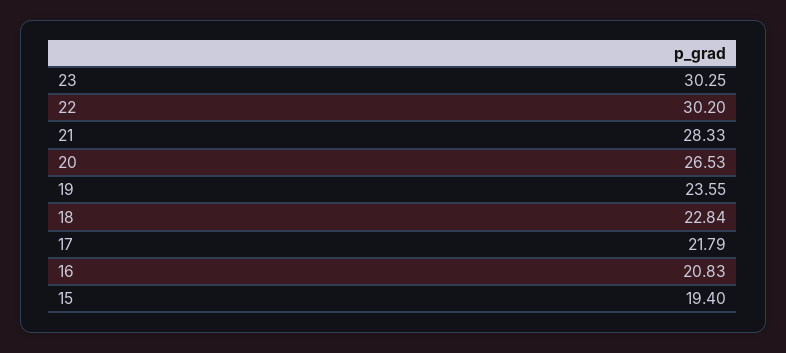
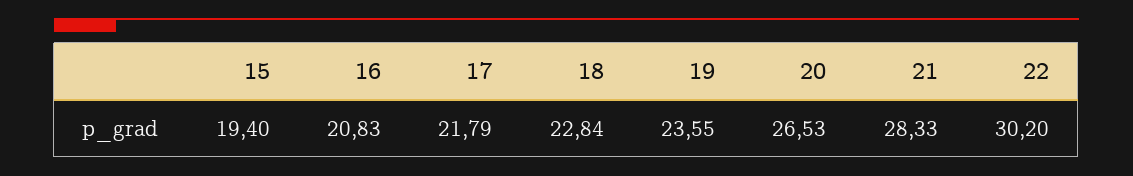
23: 30.25 -> none

